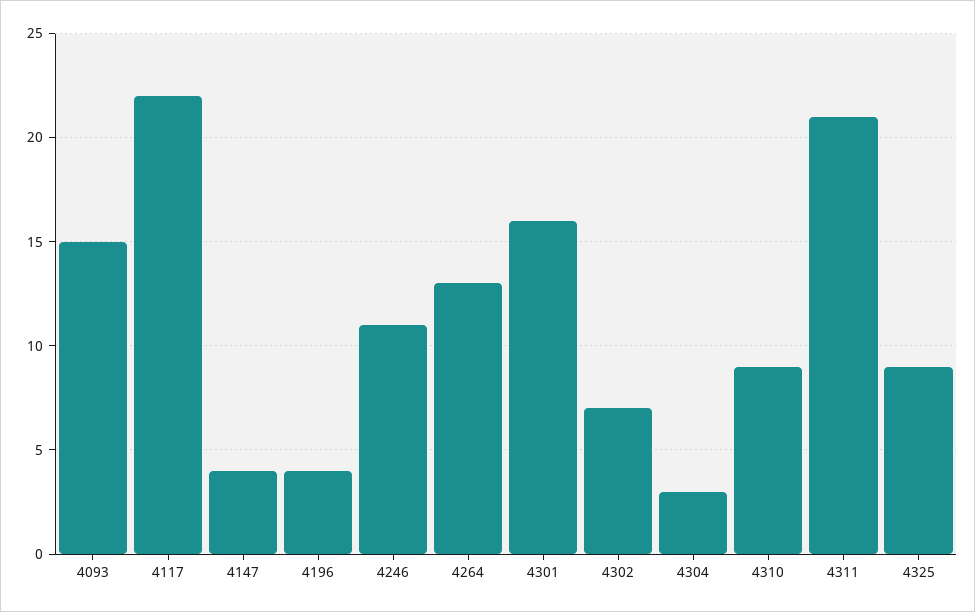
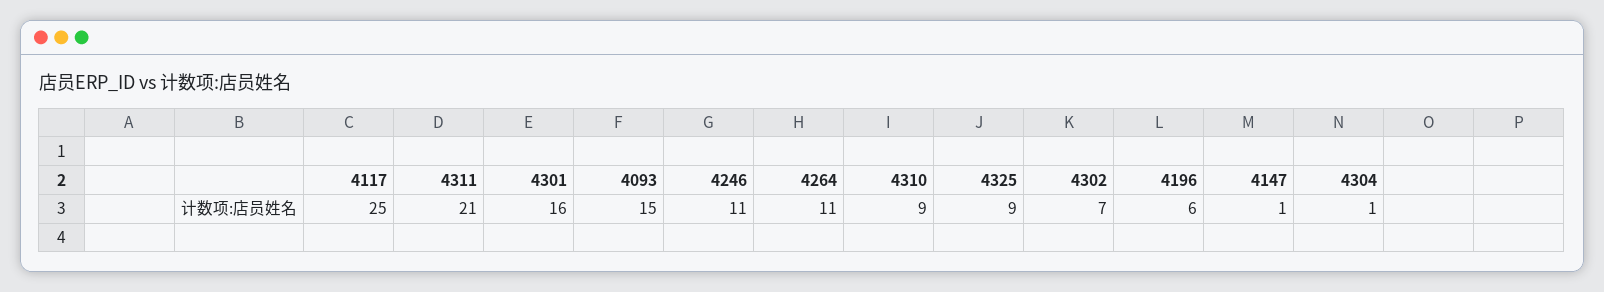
4117: 22 -> 25
4147: 4 -> 1
4196: 4 -> 6
4264: 13 -> 11
4304: 3 -> 1

